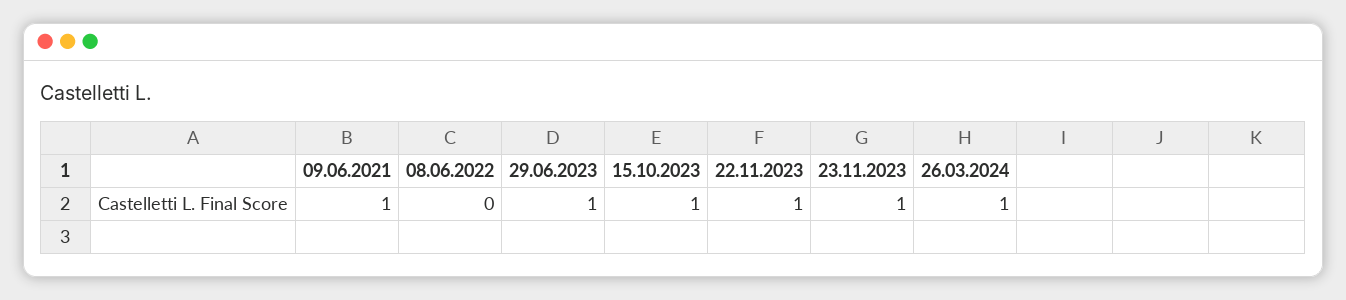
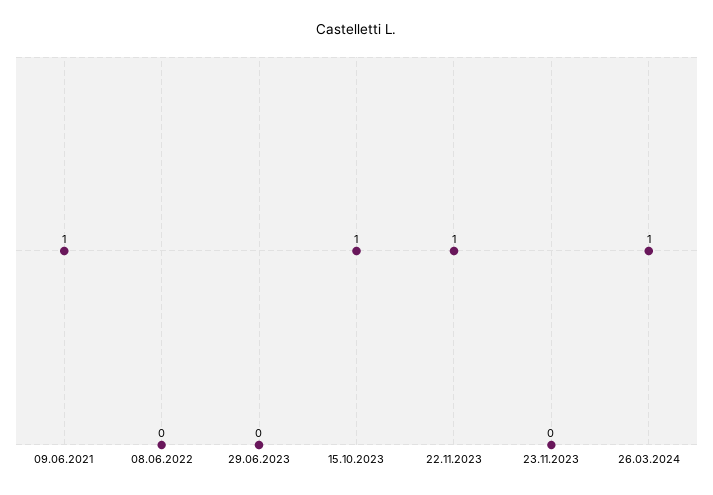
29.06.2023: 1 -> 0
23.11.2023: 1 -> 0

